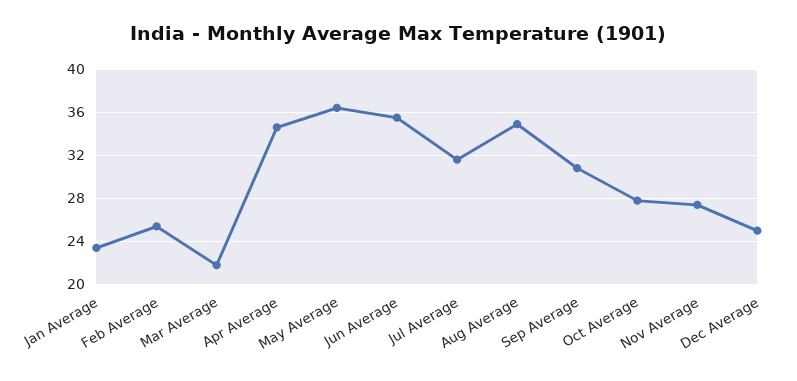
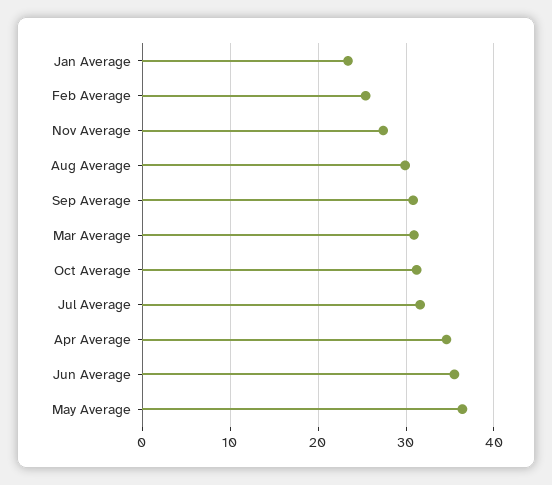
Mar Average: 22 -> 31
Aug Average: 35 -> 30
Oct Average: 28 -> 31
Dec Average: 25 -> none

